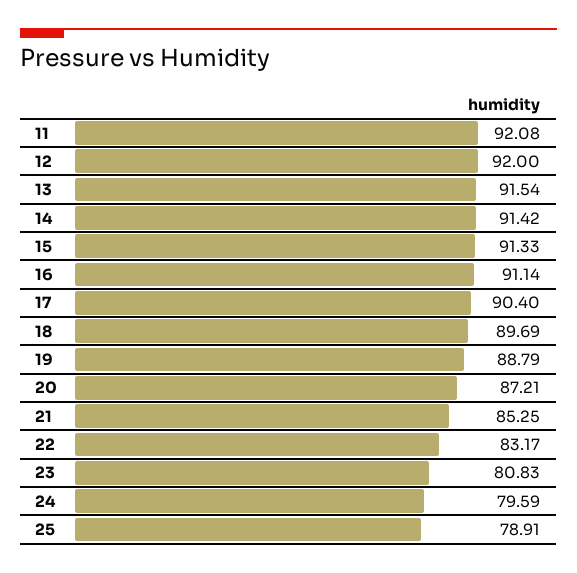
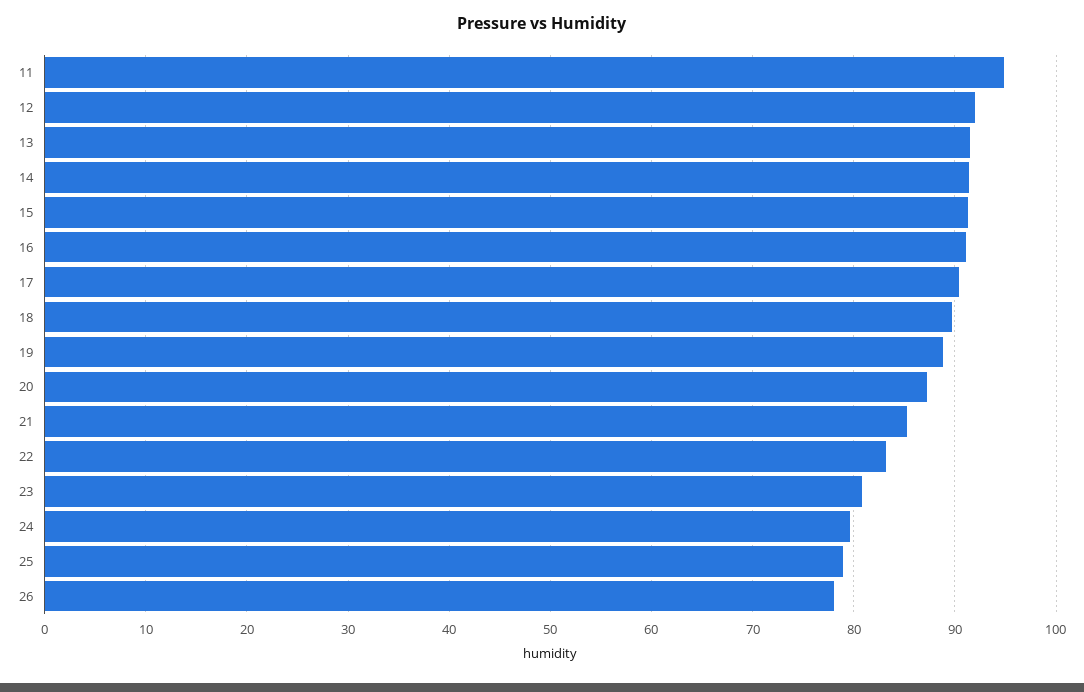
11: 92.08 -> 95
26: none -> 78

